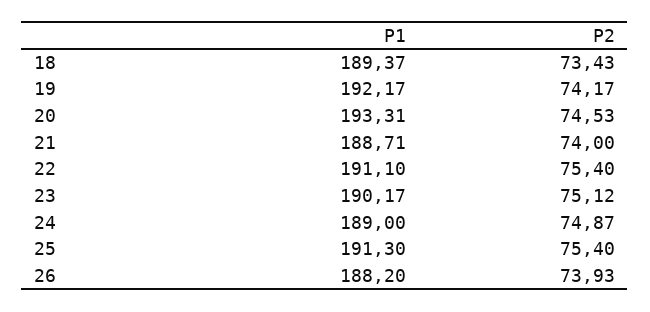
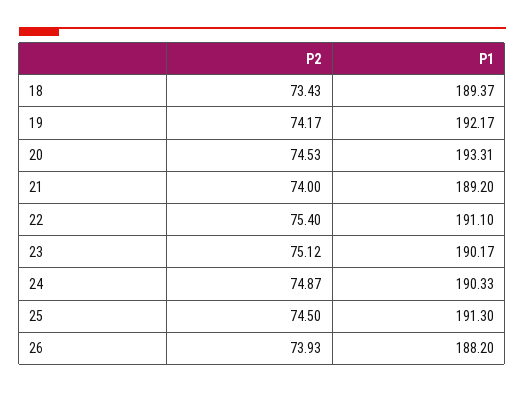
P1, 21: 188.71 -> 189.2
P1, 24: 189 -> 190.33
P2, 25: 75.4 -> 74.5

